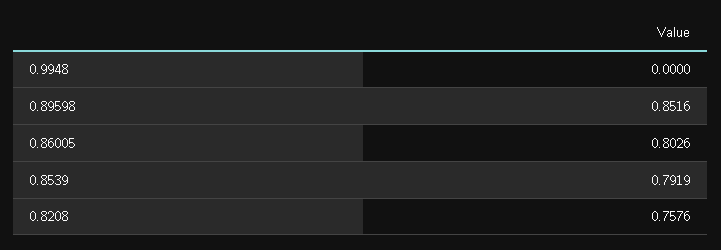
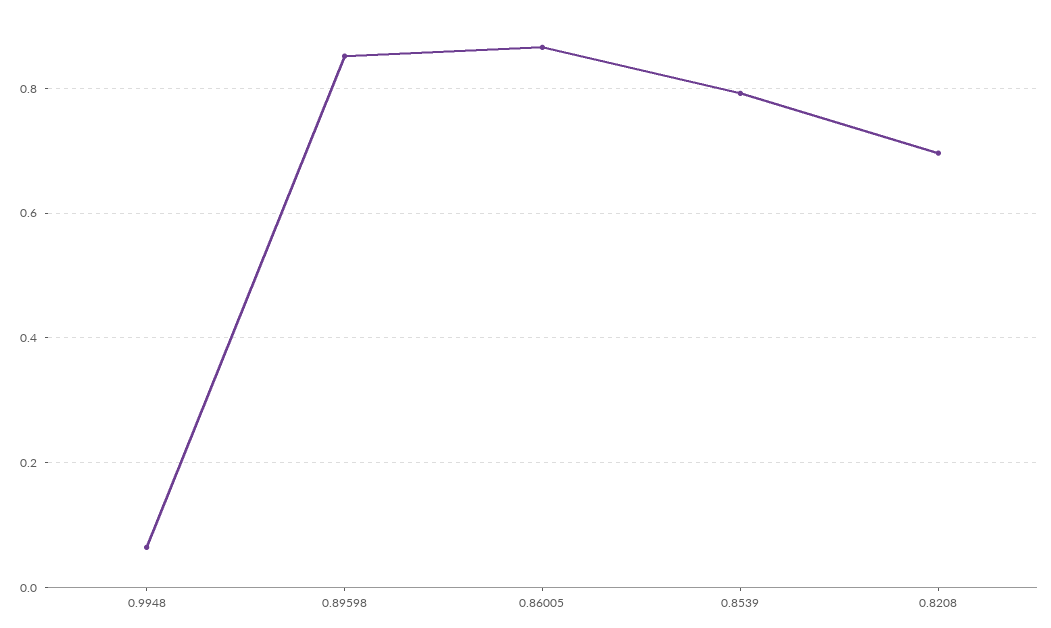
0.9948: 0 -> 0.06
0.86005: 0.8026 -> 0.86
0.8208: 0.7576 -> 0.7

